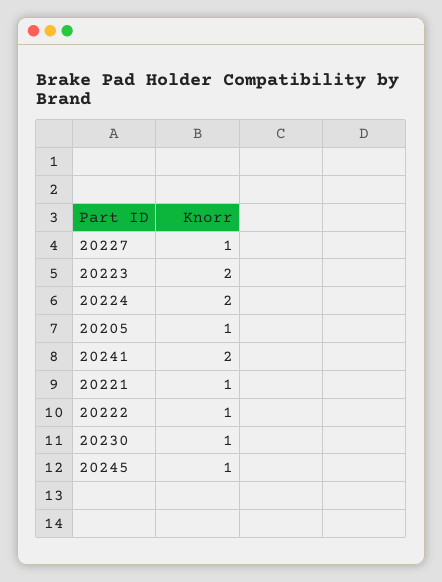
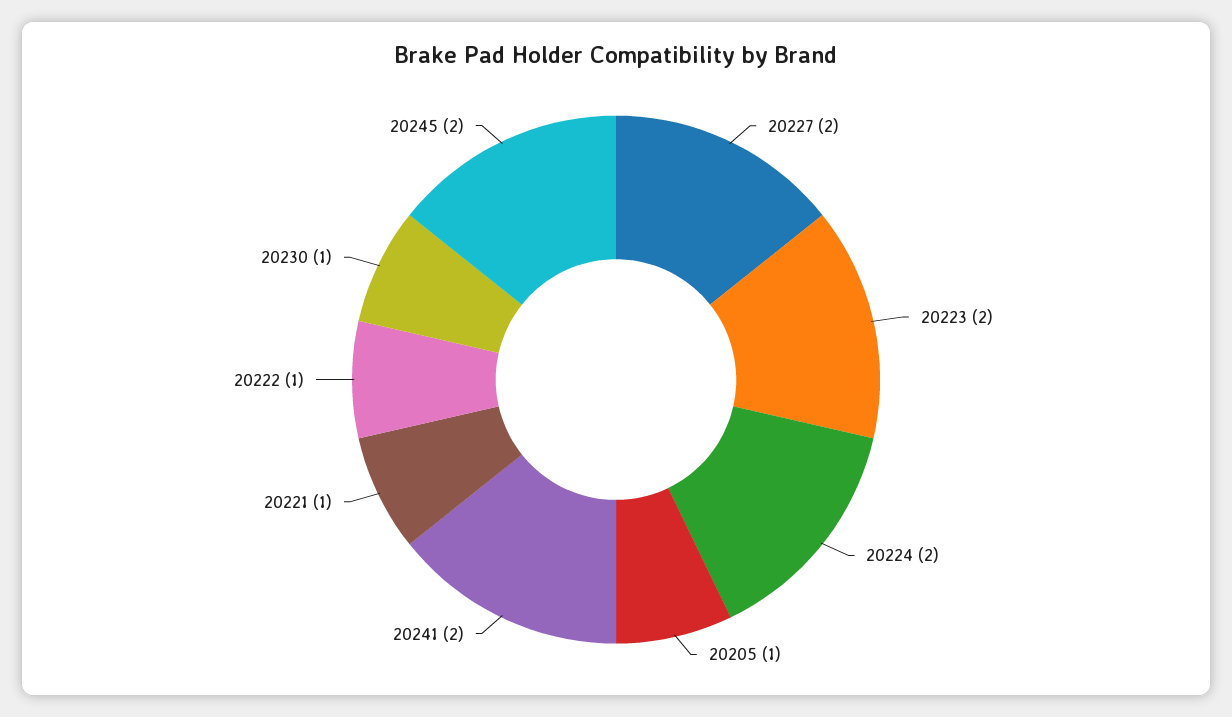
20227: 1 -> 2
20245: 1 -> 2

